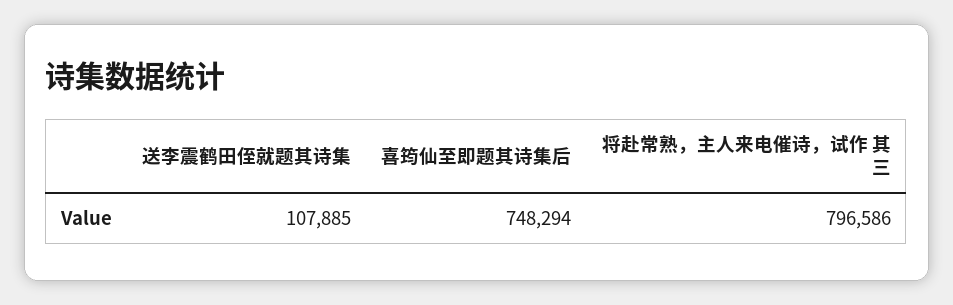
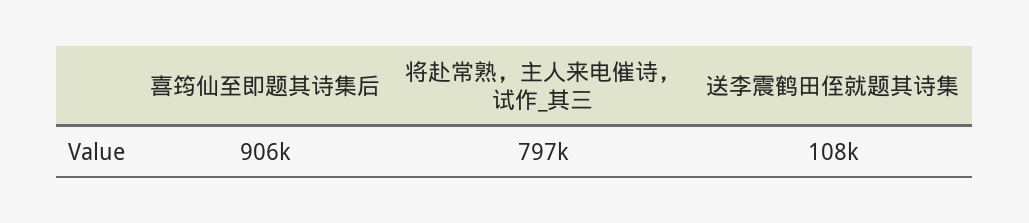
喜筠仙至即题其诗集后: 748294 -> 906000

